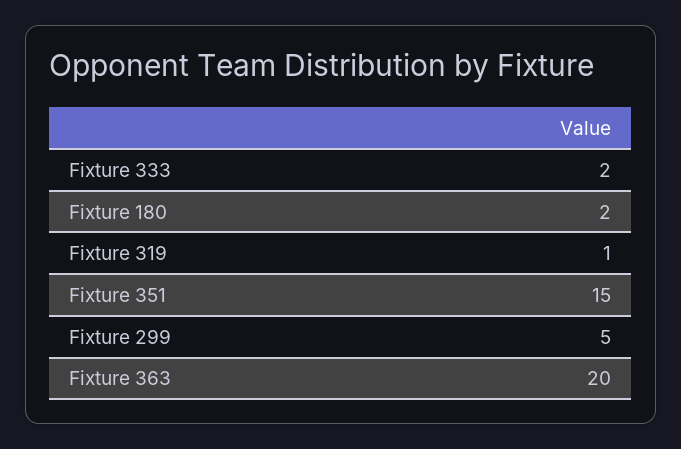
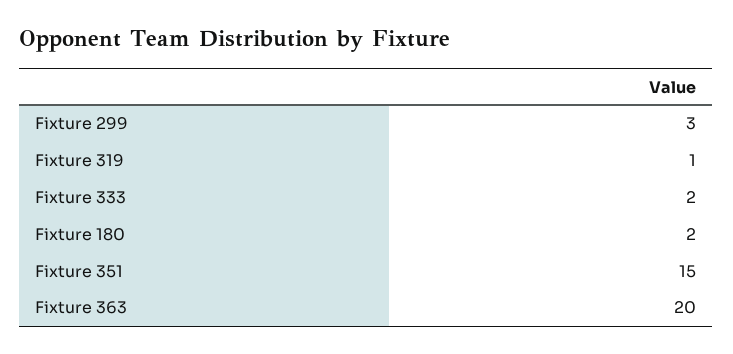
Fixture 299: 5 -> 3

